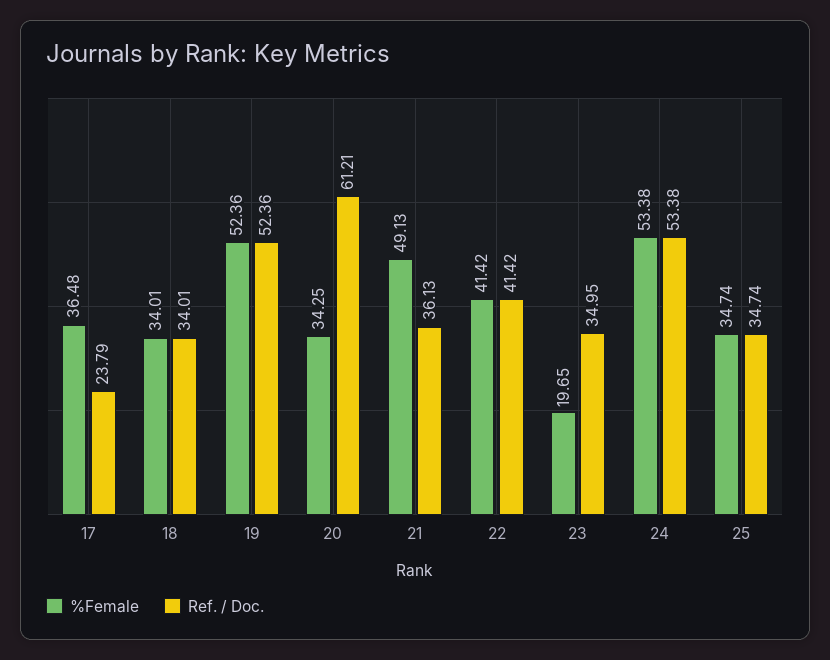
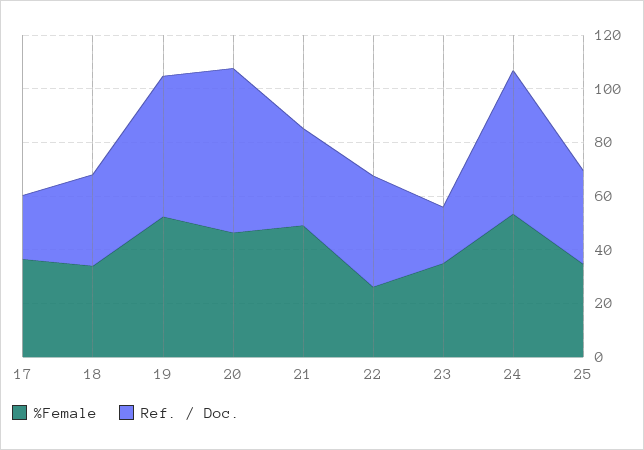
%Female, 20: 34.25 -> 45
%Female, 22: 41.42 -> 25
%Female, 23: 19.65 -> 35
Ref. / Doc., 23: 34.95 -> 20

